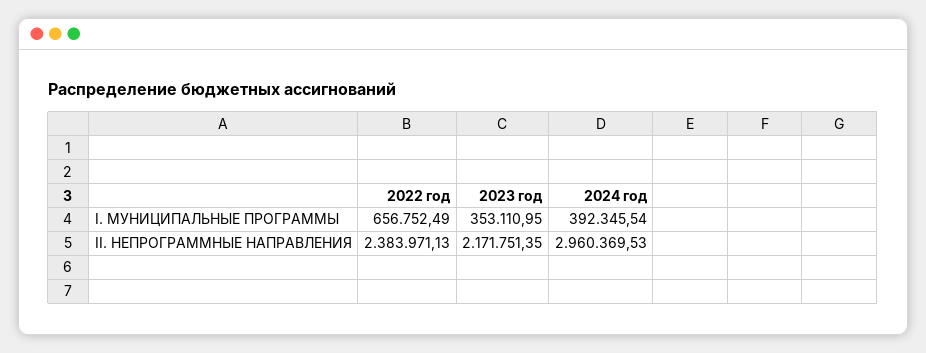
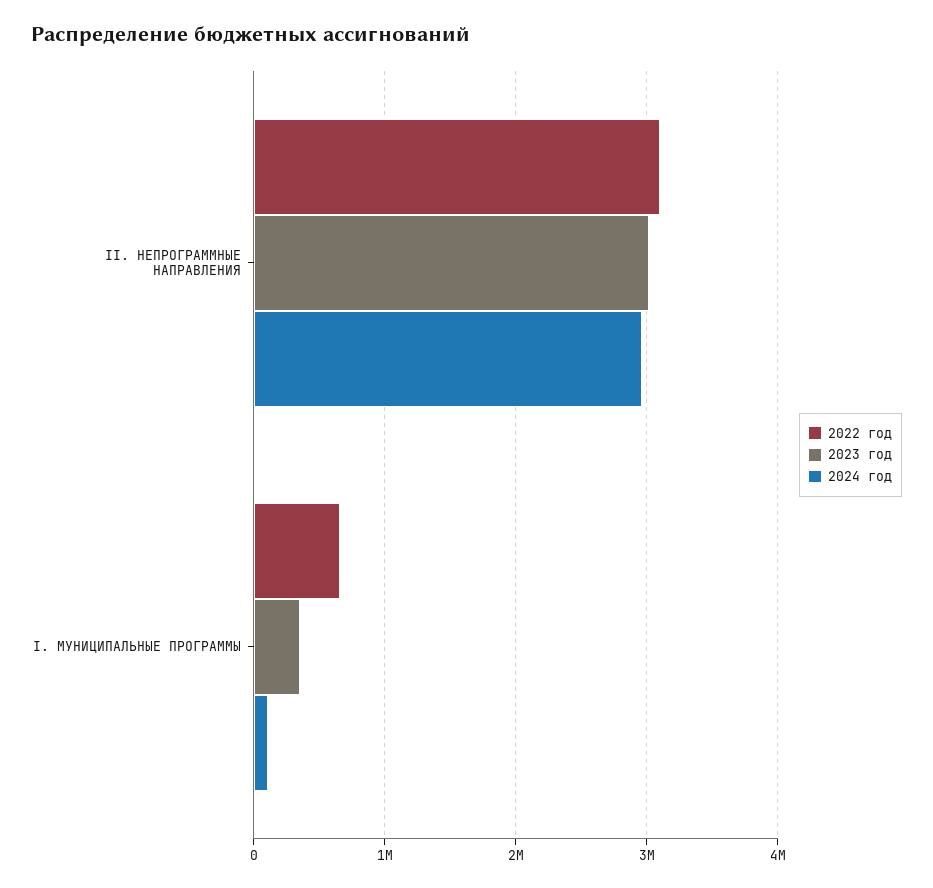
2024 год, I. МУНИЦИПАЛЬНЫЕ ПРОГРАММЫ: 392345.54 -> 100000
2022 год, II. НЕПРОГРАММНЫЕ НАПРАВЛЕНИЯ: 2383971.13 -> 3100000
2023 год, II. НЕПРОГРАММНЫЕ НАПРАВЛЕНИЯ: 2171751.35 -> 3000000

